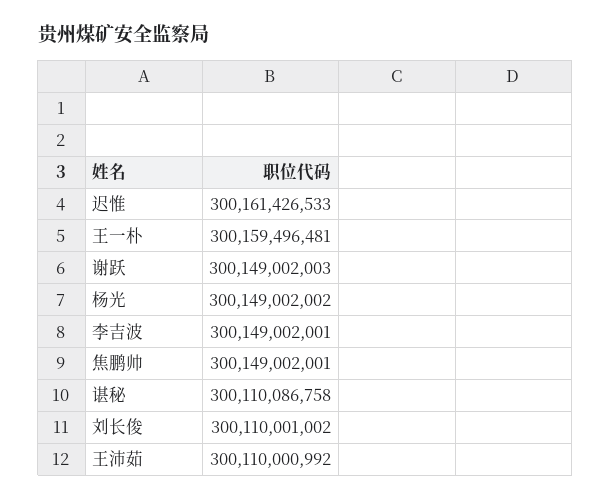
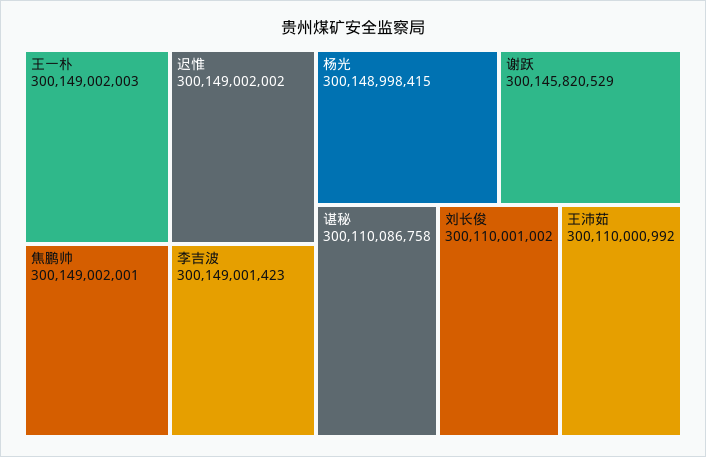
迟惟: 300161426533 -> 300149002002
王一朴: 300159496481 -> 300149002003
谢跃: 300149002003 -> 300145820529
杨光: 300149002002 -> 300148998415
李吉波: 300149002001 -> 300149001423

